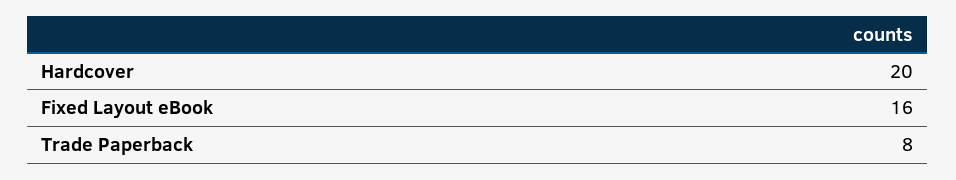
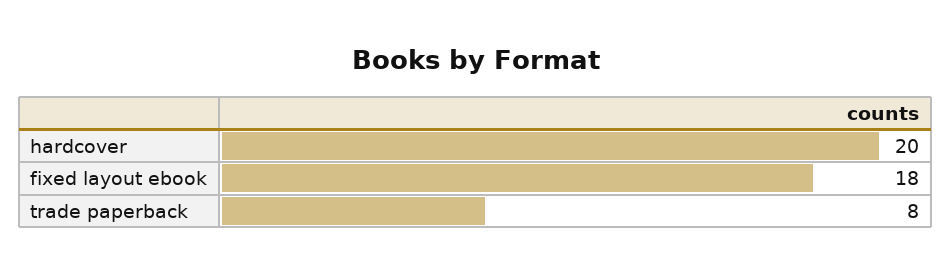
Fixed Layout eBook: 16 -> 18

